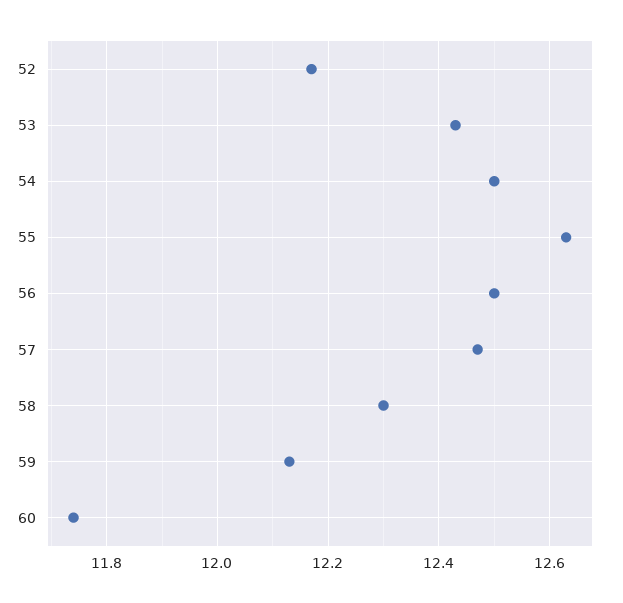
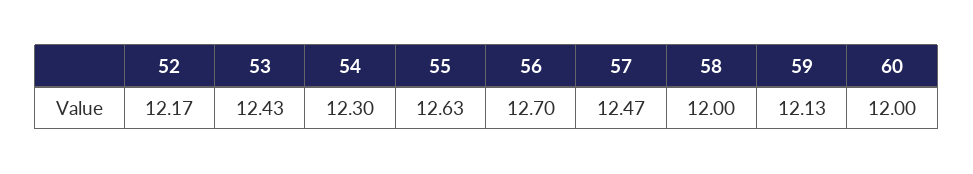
54: 12.5 -> 12.3
56: 12.5 -> 12.7
58: 12.3 -> 12
60: 11.75 -> 12

